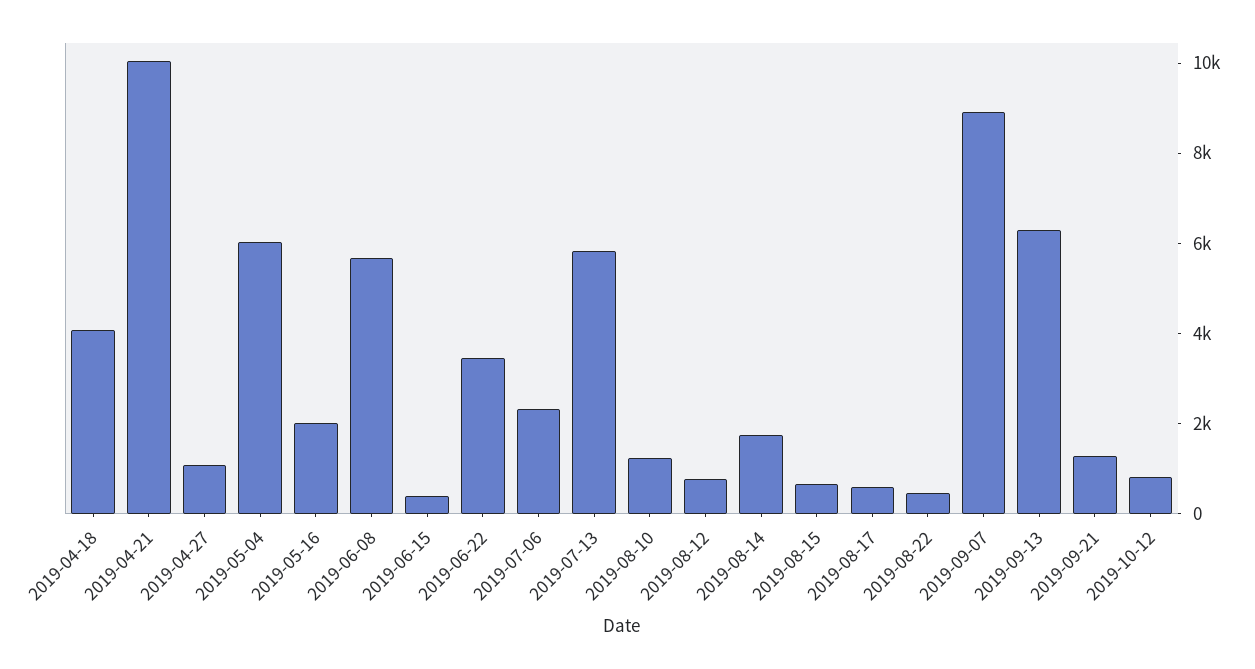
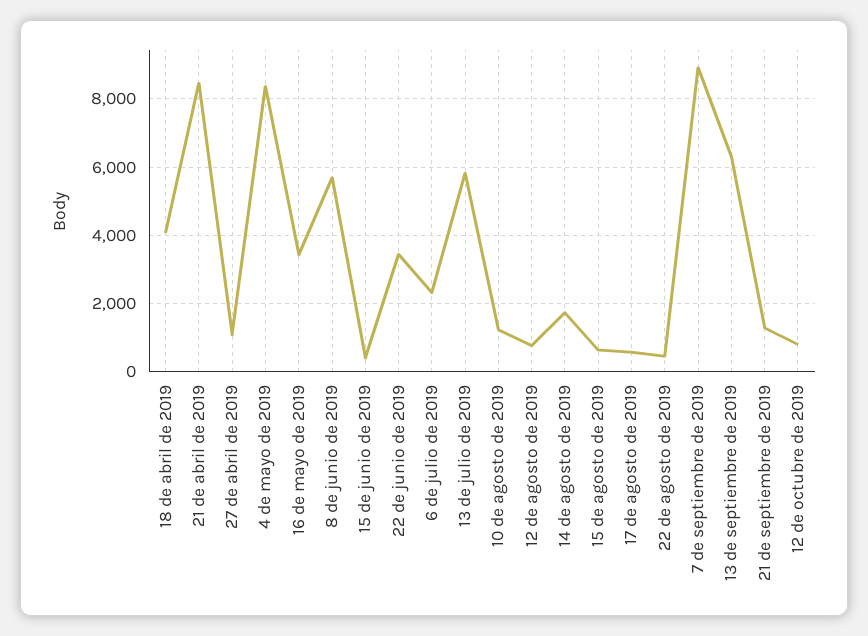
2019-04-21: 10000 -> 8400
2019-05-04: 6000 -> 8400
2019-05-16: 2000 -> 3400

